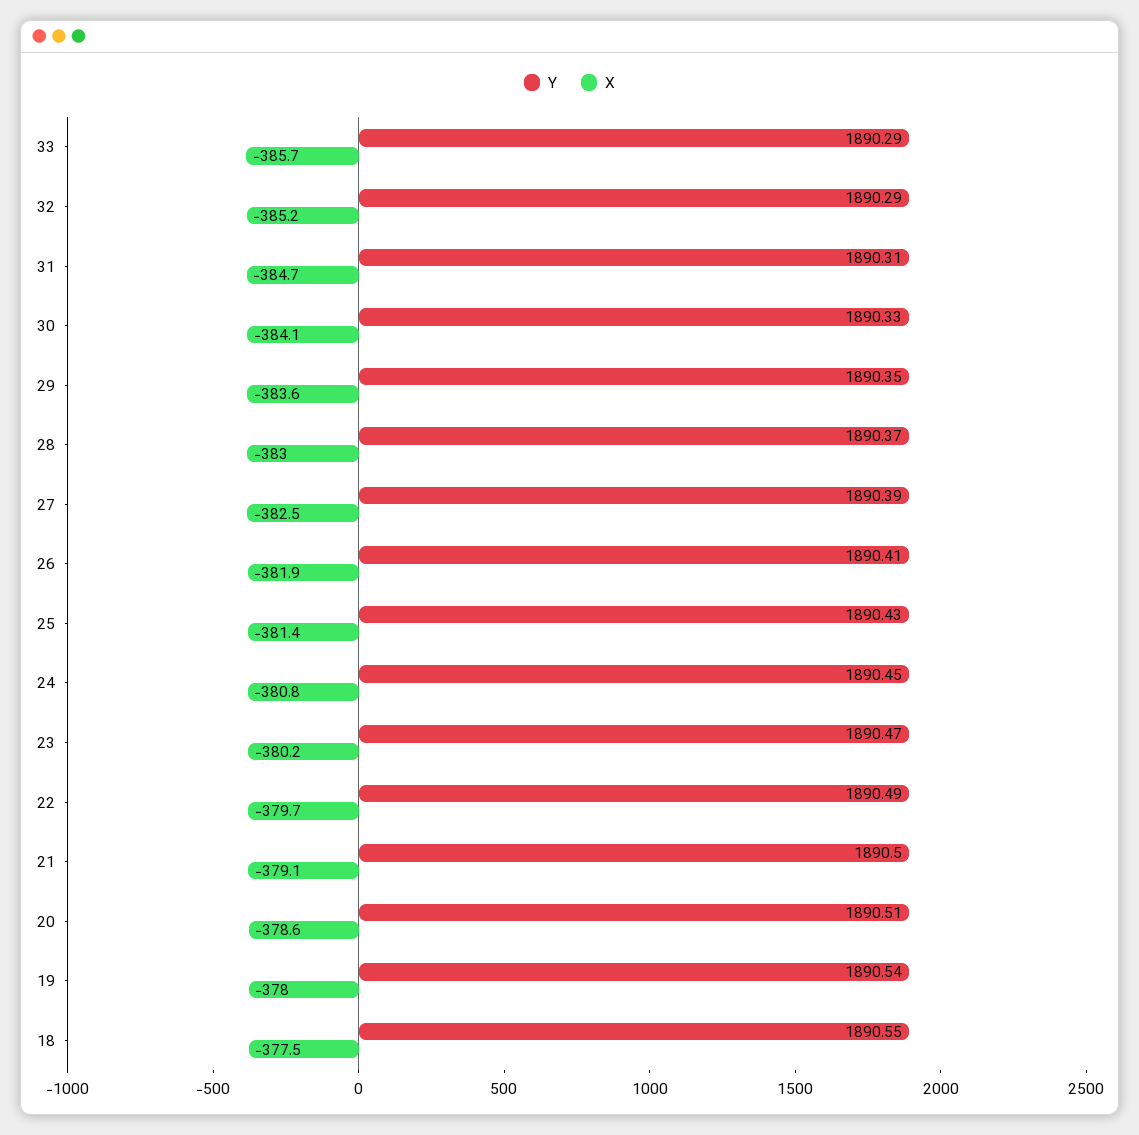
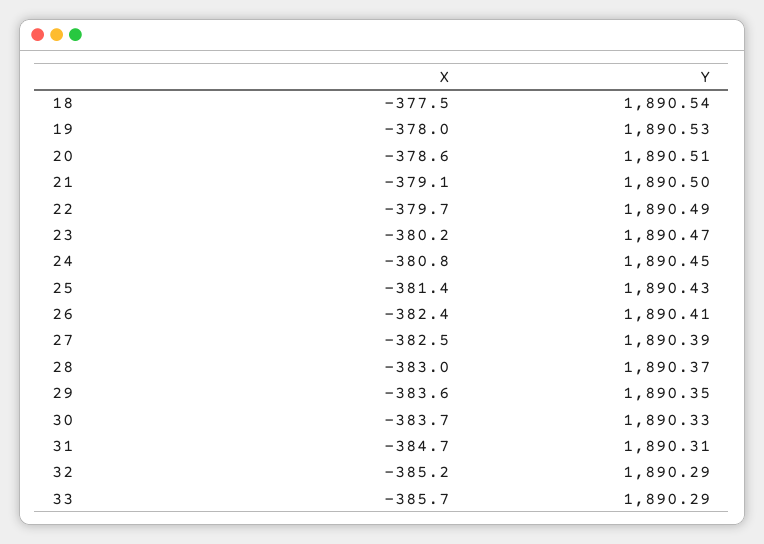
X, 30: -384.1 -> -383.7
X, 26: -381.9 -> -382.4
Y, 19: 1890.54 -> 1890.53
Y, 18: 1890.55 -> 1890.54

